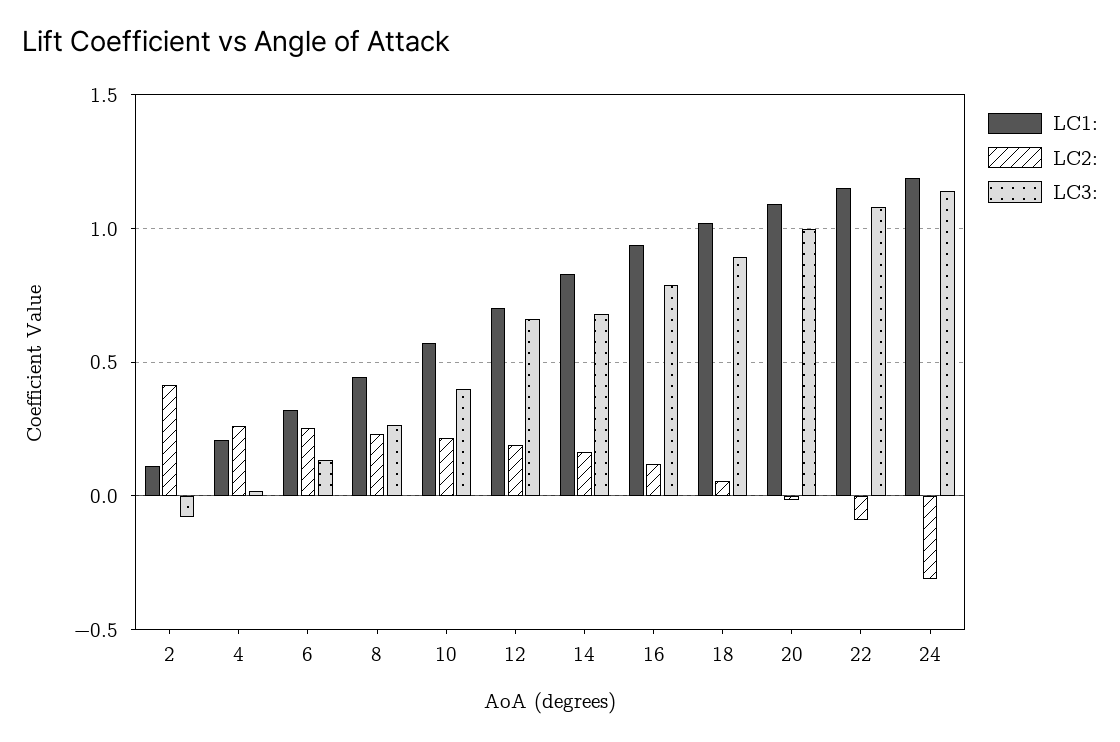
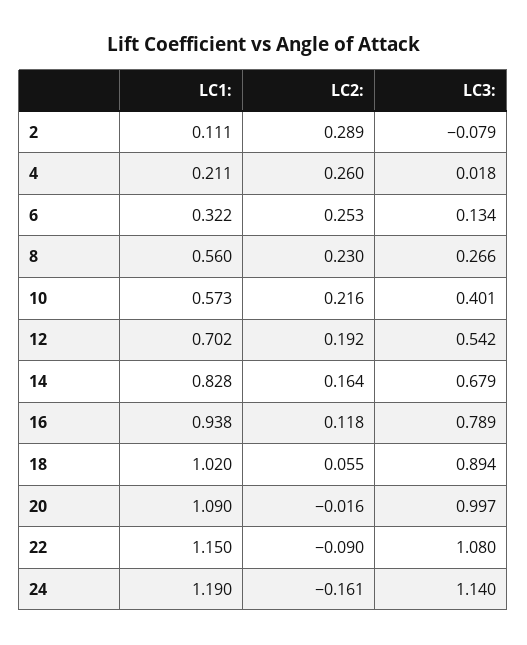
LC2:, 2: 0.4 -> 0.289
LC1:, 8: 0.45 -> 0.56
LC3:, 12: 0.65 -> 0.542
LC2:, 24: -0.3 -> -0.161

